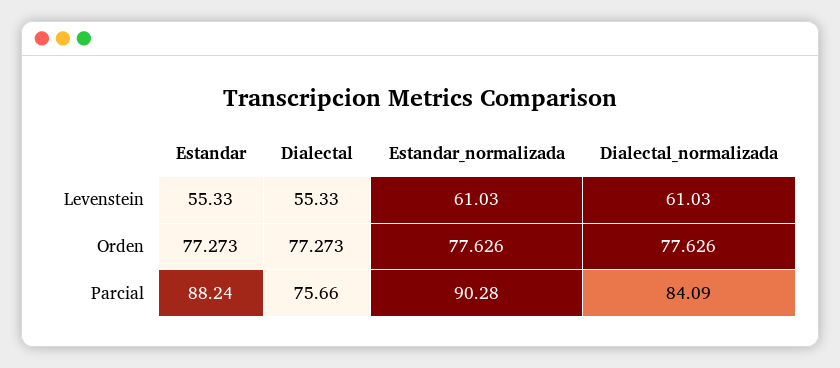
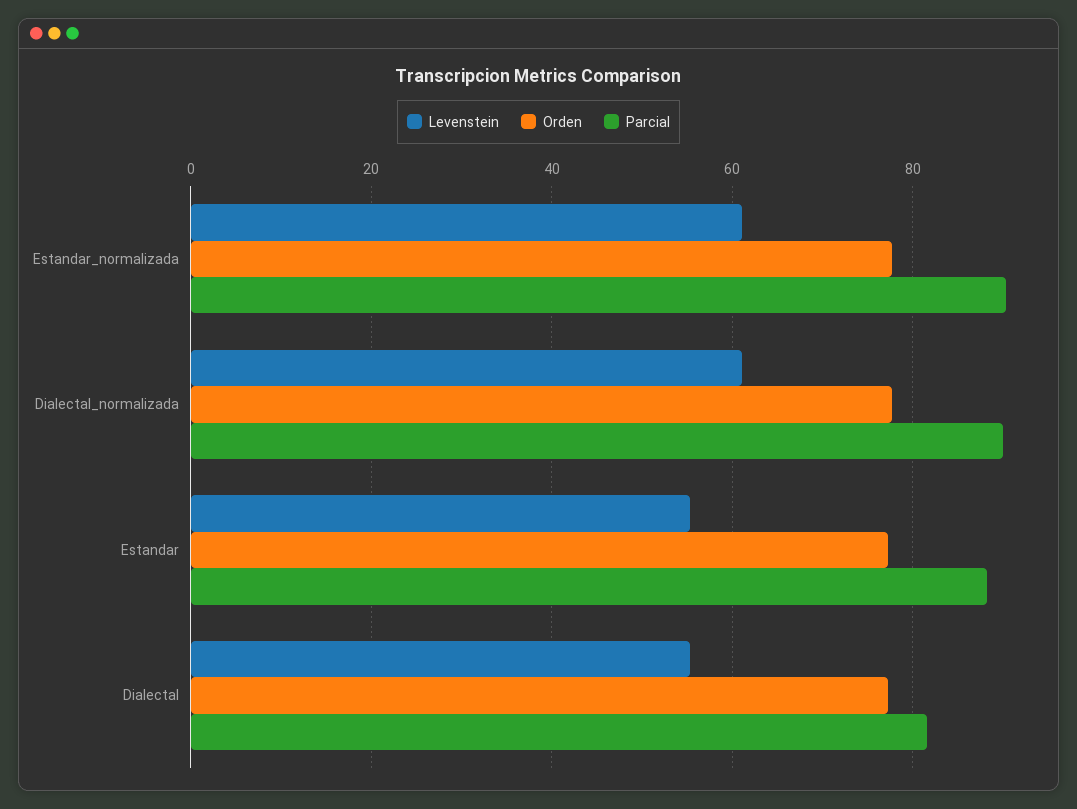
Parcial, Dialectal: 75.66 -> 82
Parcial, Dialectal_normalizada: 84.09 -> 90

